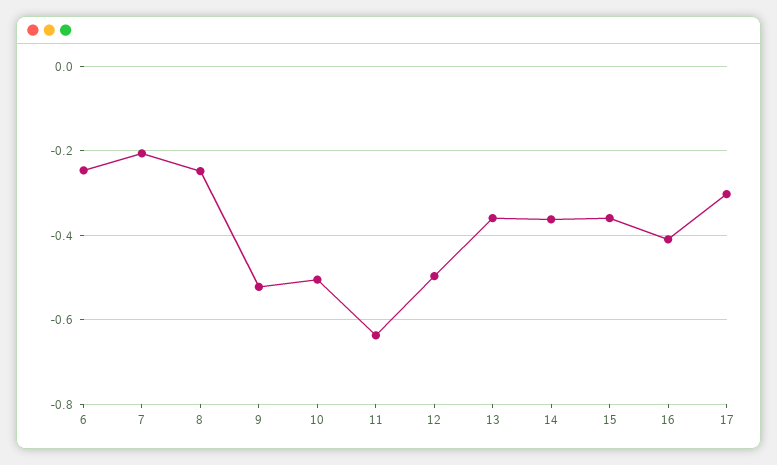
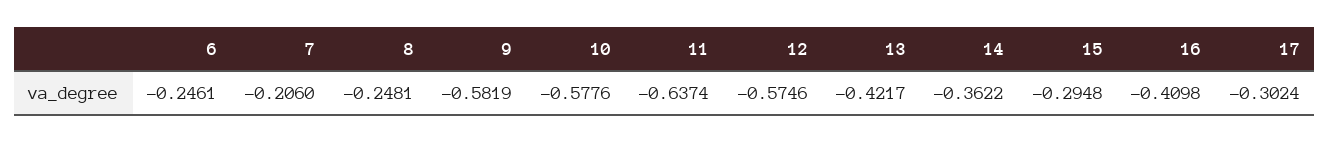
9: -0.52 -> -0.5819
10: -0.5 -> -0.5776
12: -0.5 -> -0.5746
13: -0.36 -> -0.4217
15: -0.36 -> -0.2948

